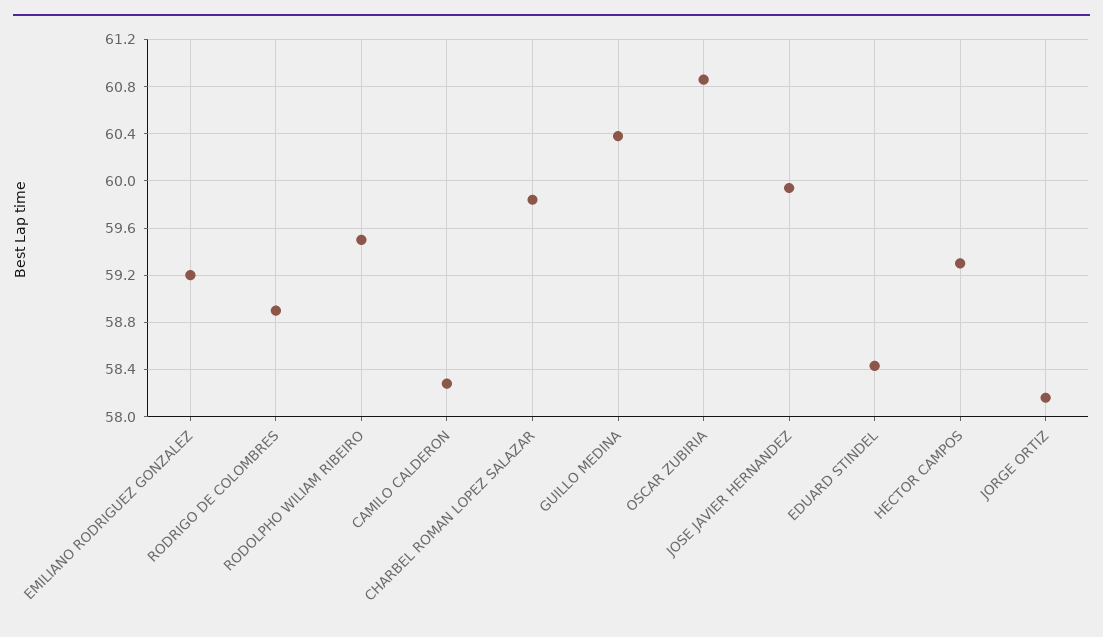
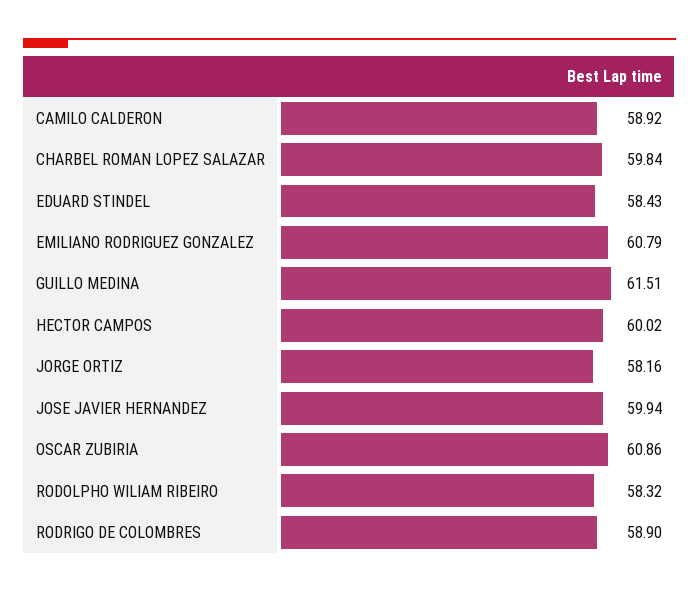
EMILIANO RODRIGUEZ GONZALEZ: 59.2 -> 60.79
RODOLPHO WILIAM RIBEIRO: 59.5 -> 58.32
CAMILO CALDERON: 58.3 -> 58.92
GUILLO MEDINA: 60.4 -> 61.51
HECTOR CAMPOS: 59.3 -> 60.02

